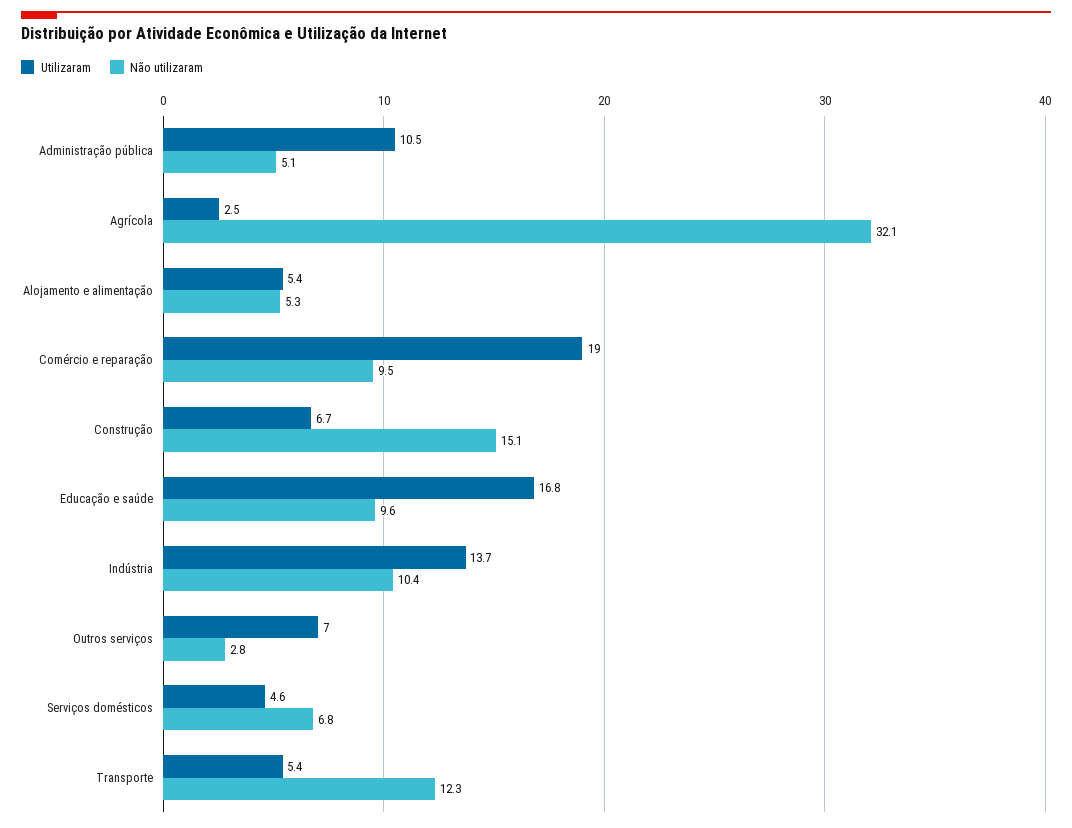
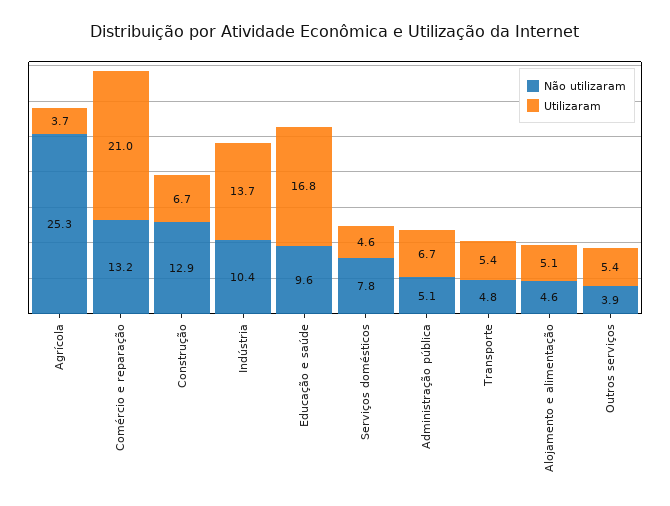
Utilizaram, Administração pública: 10.5 -> 6.7
Utilizaram, Agrícola: 2.5 -> 3.7
Não utilizaram, Agrícola: 32.1 -> 25.3
Utilizaram, Alojamento e alimentação: 5.4 -> 5.1
Não utilizaram, Alojamento e alimentação: 5.3 -> 4.6
Utilizaram, Comércio e reparação: 19 -> 21
Não utilizaram, Comércio e reparação: 9.5 -> 13.2
Não utilizaram, Construção: 15.1 -> 12.9
Utilizaram, Outros serviços: 7 -> 5.4
Não utilizaram, Outros serviços: 2.8 -> 3.9
Não utilizaram, Serviços domésticos: 6.8 -> 7.8
Não utilizaram, Transporte: 12.3 -> 4.8

